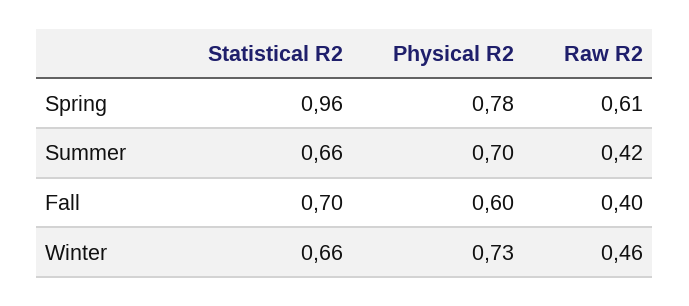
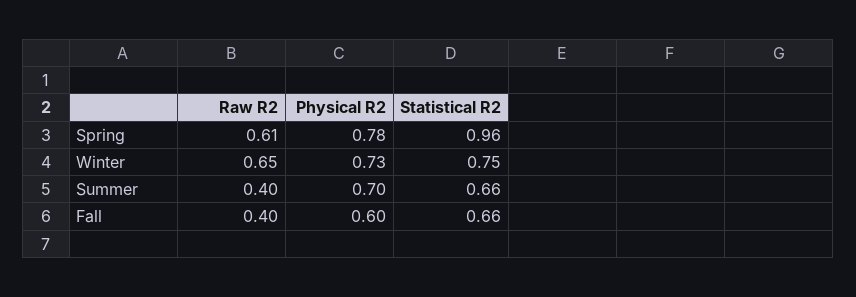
Raw R2, Summer: 0.42 -> 0.4
Statistical R2, Fall: 0.7 -> 0.66
Statistical R2, Winter: 0.66 -> 0.75
Raw R2, Winter: 0.46 -> 0.65

